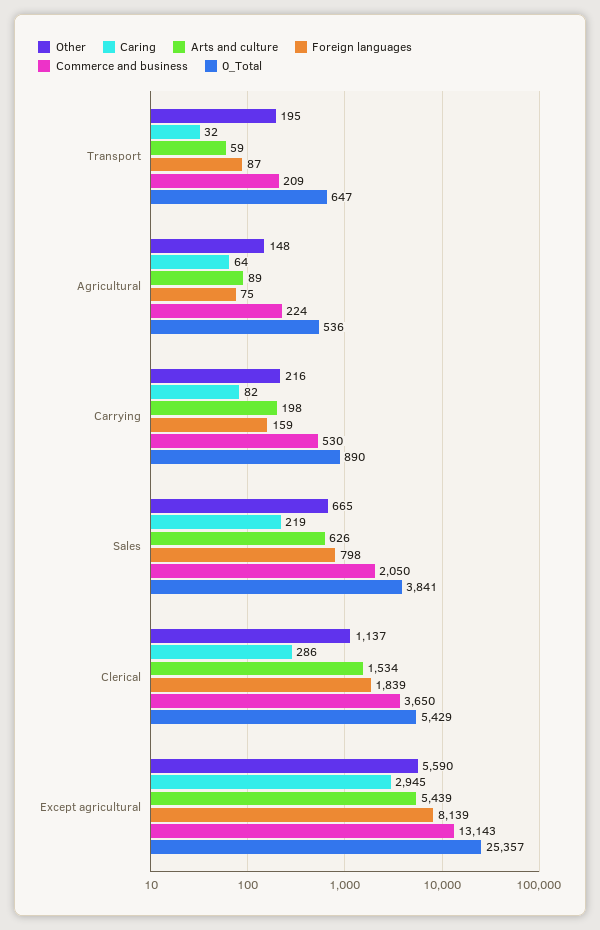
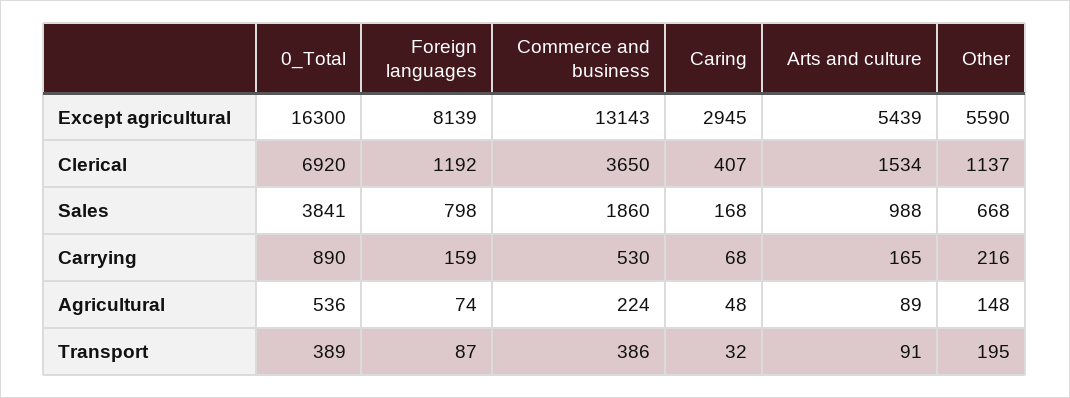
Arts and culture, Transport: 59 -> 91
Commerce and business, Transport: 209 -> 386
0_Total, Transport: 647 -> 389
Caring, Agricultural: 64 -> 48
Foreign languages, Agricultural: 75 -> 74
Caring, Carrying: 82 -> 68
Arts and culture, Carrying: 198 -> 165
Other, Sales: 665 -> 668
Caring, Sales: 219 -> 168
Arts and culture, Sales: 626 -> 988
Commerce and business, Sales: 2050 -> 1860
Caring, Clerical: 286 -> 407
Foreign languages, Clerical: 1839 -> 1192
0_Total, Clerical: 5429 -> 6920
0_Total, Except agricultural: 25357 -> 16300

